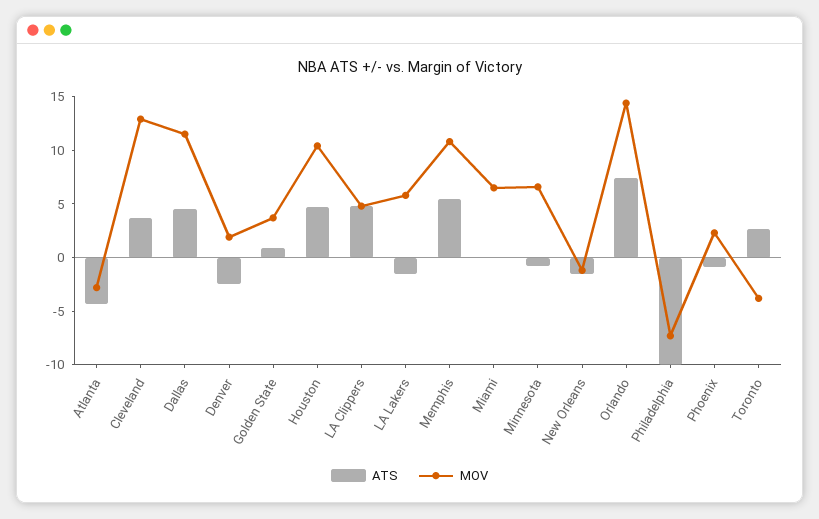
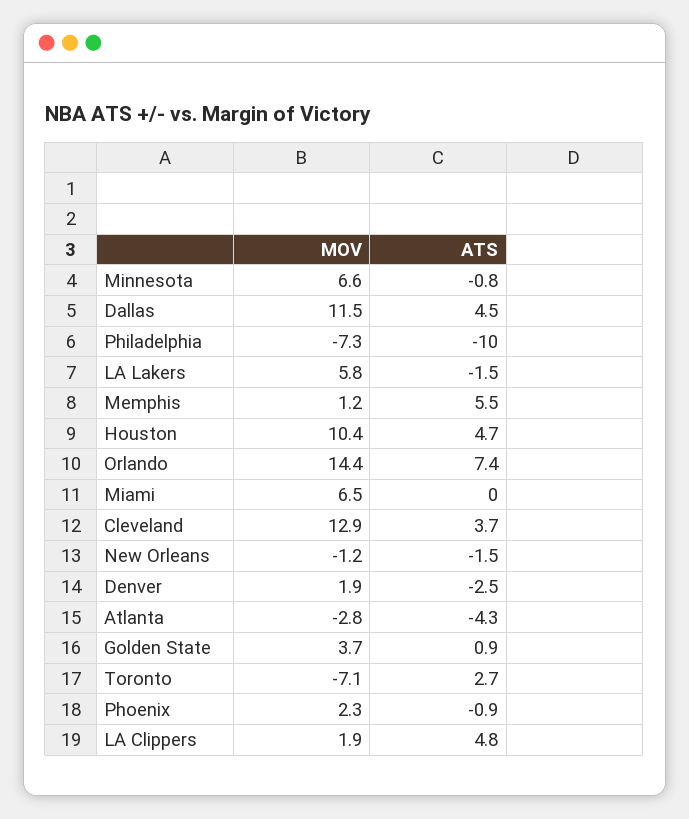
MOV, LA Clippers: 5 -> 1.9
MOV, Memphis: 11 -> 1.2
MOV, Toronto: -4 -> -7.1

